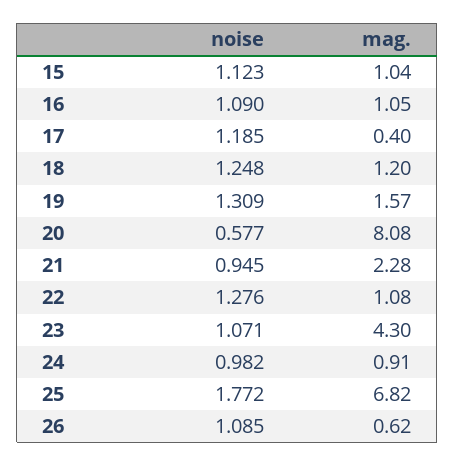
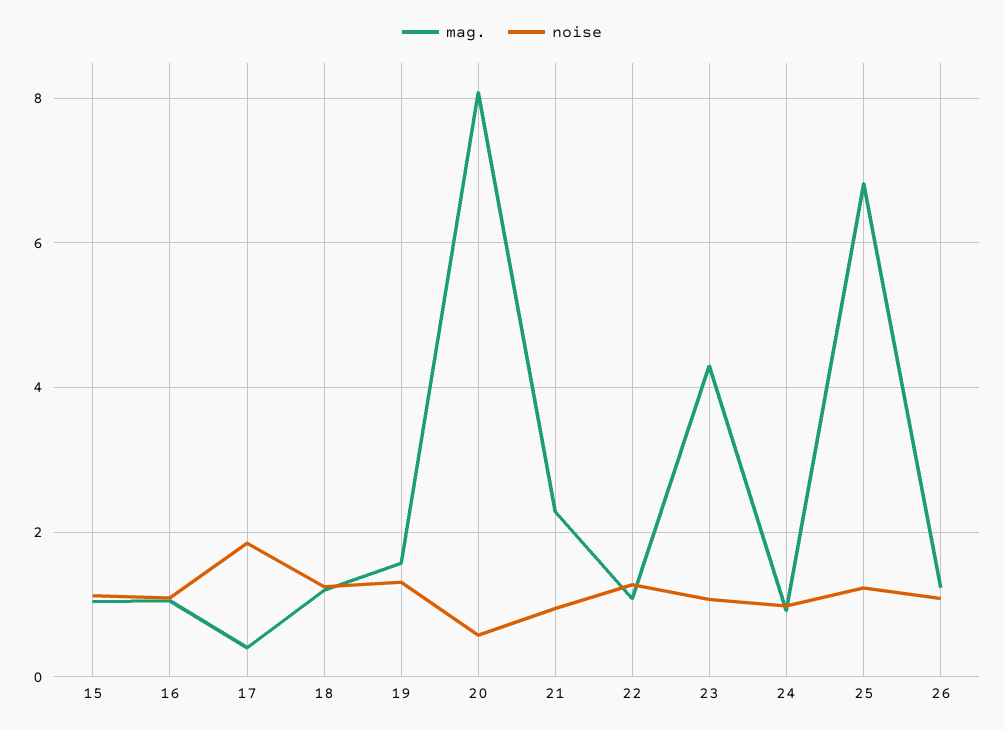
noise, 17: 1.185 -> 1.8
noise, 25: 1.772 -> 1.2
mag., 26: 0.62 -> 1.2

